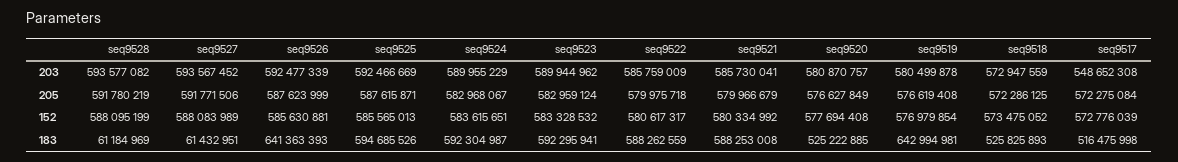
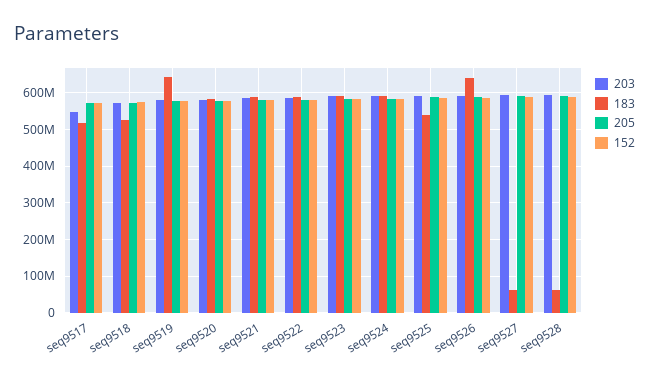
183, seq9525: 594685526 -> 540000000
183, seq9520: 525222885 -> 580000000

